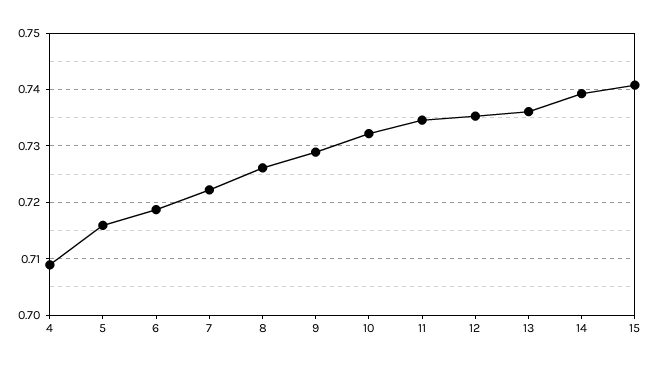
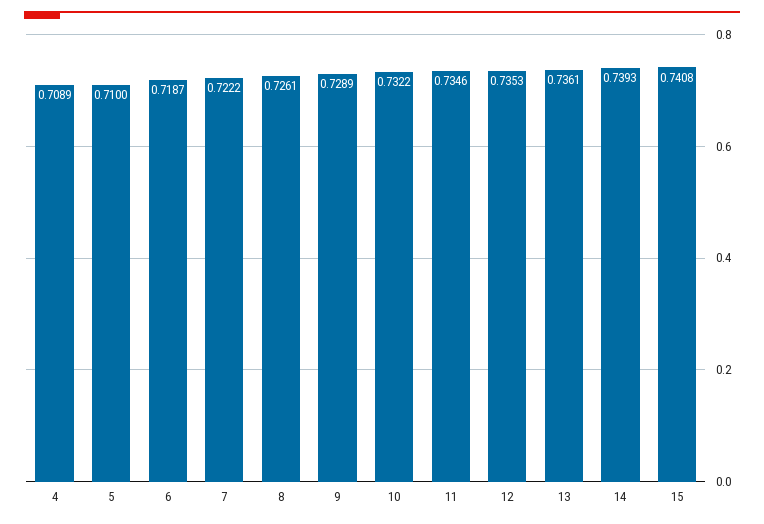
5: 0.716 -> 0.71

